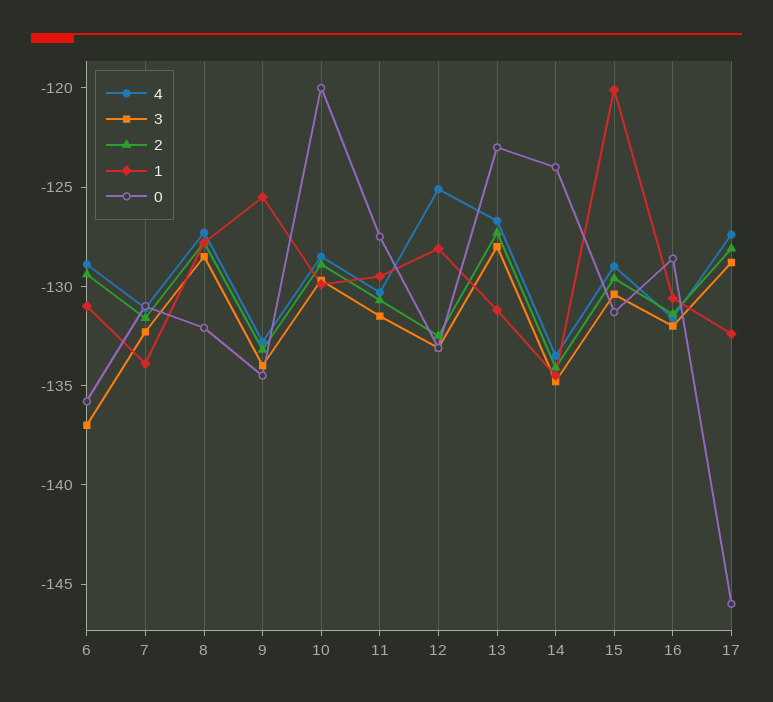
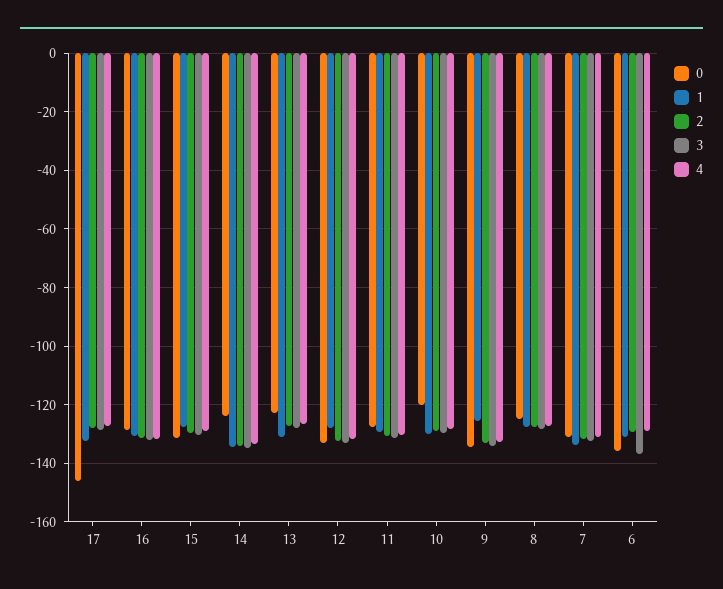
0, 8: -132 -> -125
4, 12: -125 -> -132.5
1, 15: -120 -> -127.5

